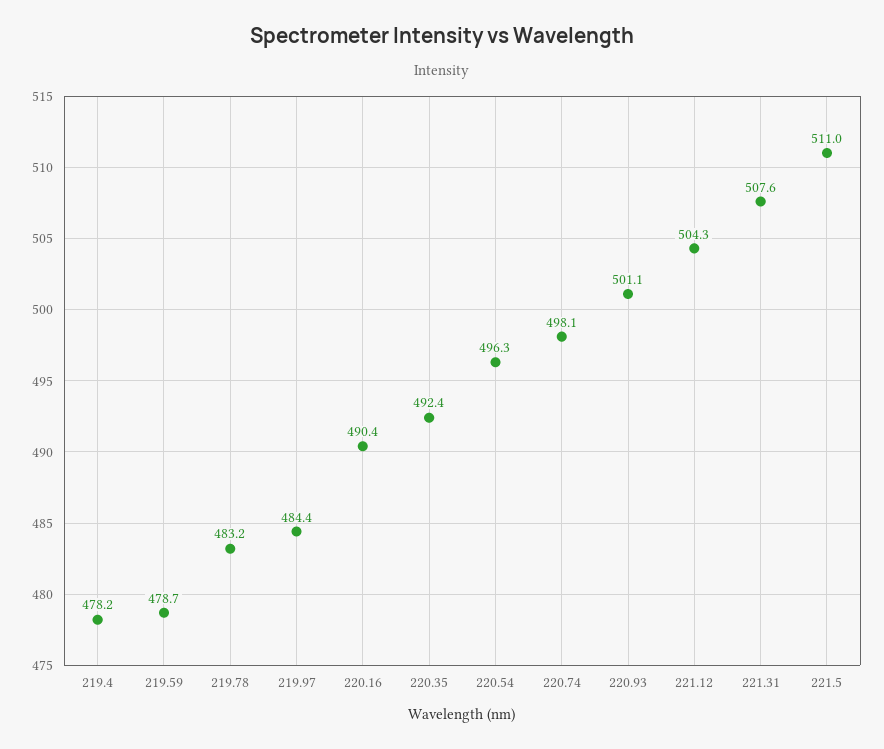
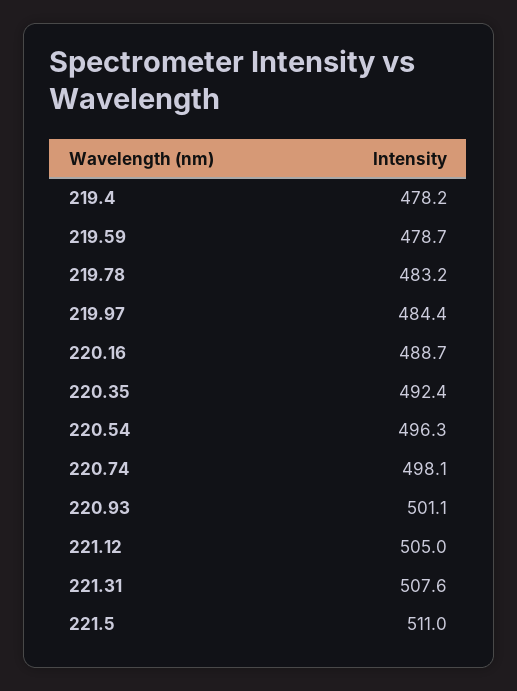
220.16: 490.4 -> 488.7
221.12: 504.3 -> 505

